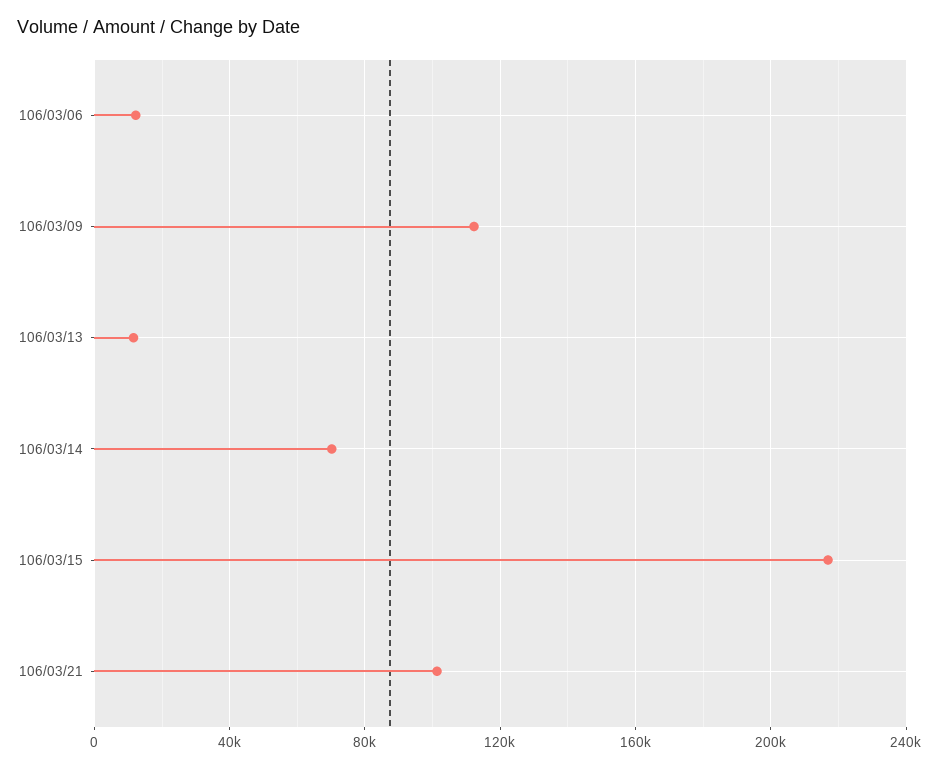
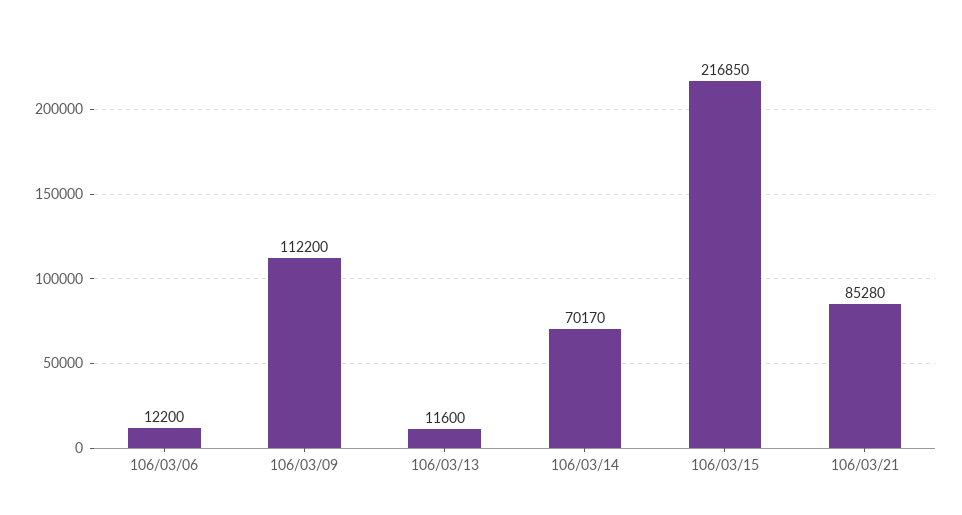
106/03/21: 100000 -> 85280

